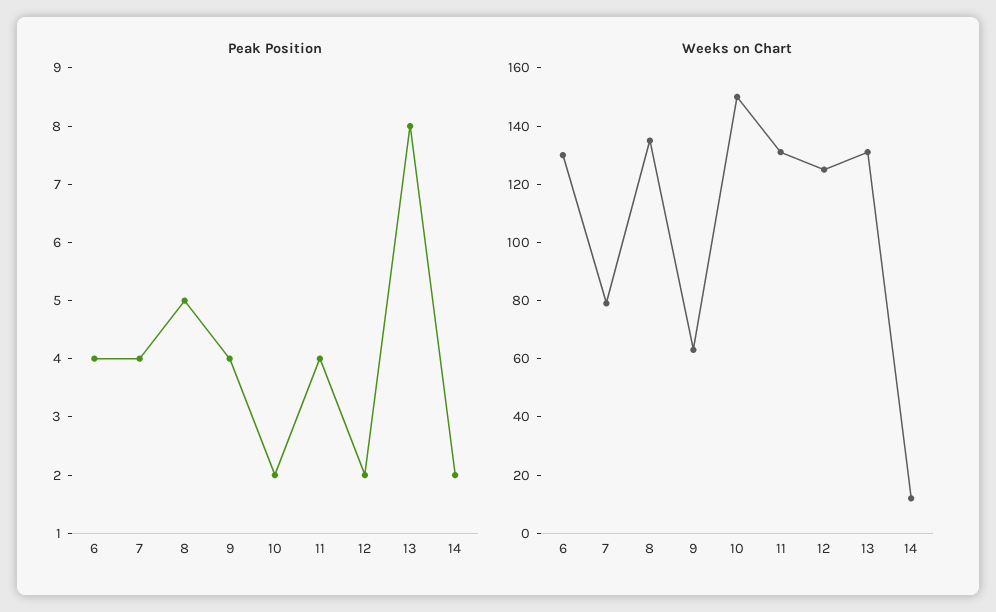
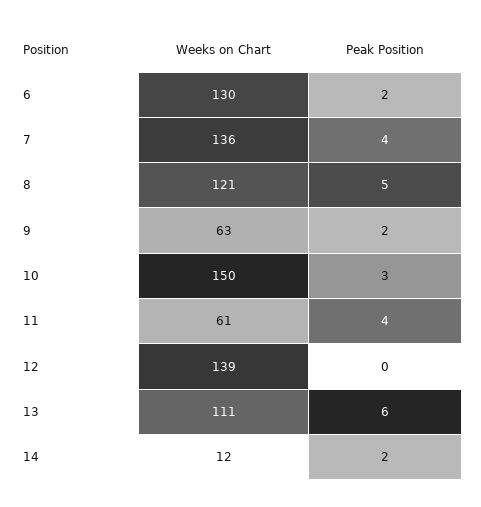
Peak Position, 6: 4 -> 2
Peak Position, 9: 4 -> 2
Peak Position, 10: 2 -> 3
Peak Position, 12: 2 -> 0
Peak Position, 13: 8 -> 6
Weeks on Chart, 7: 80 -> 136
Weeks on Chart, 8: 135 -> 121
Weeks on Chart, 11: 130 -> 61
Weeks on Chart, 12: 125 -> 139
Weeks on Chart, 13: 130 -> 111

